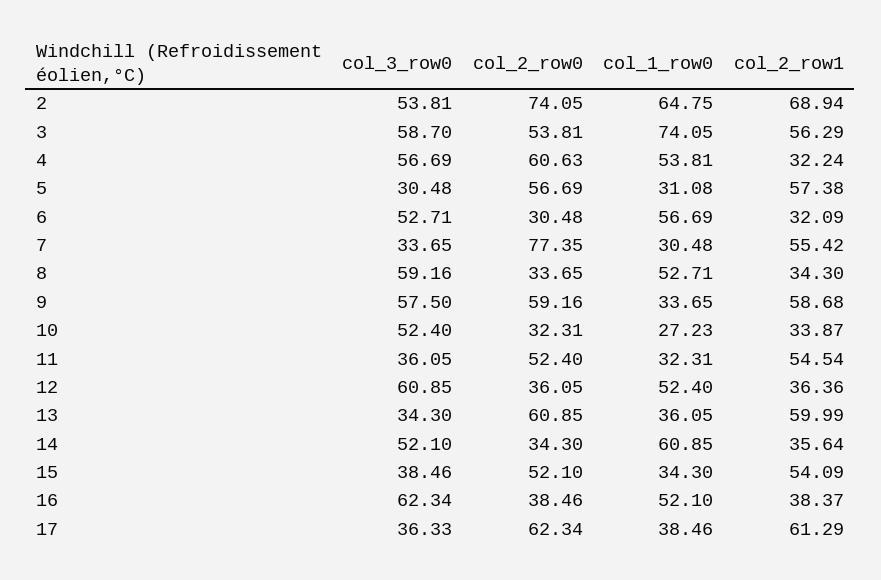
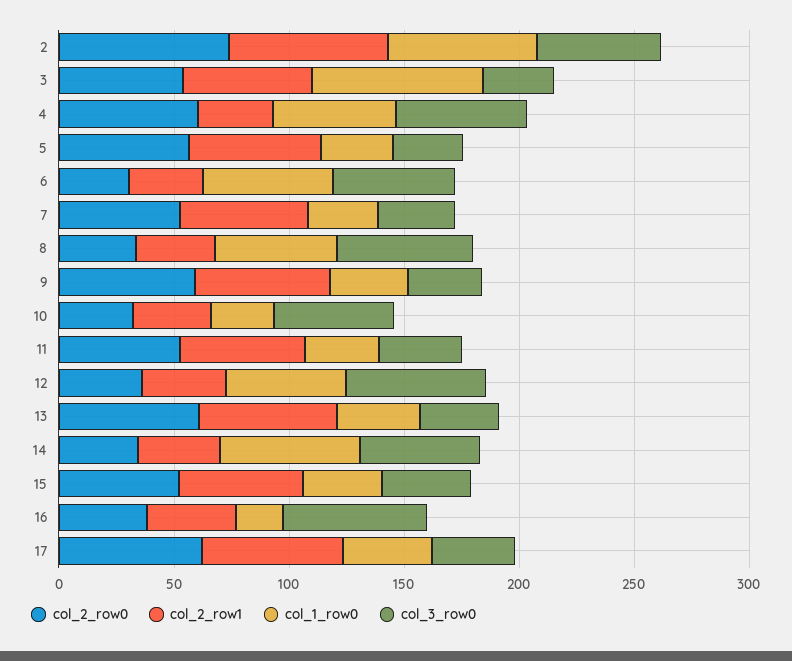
col_3_row0, 3: 58.7 -> 30
col_2_row0, 7: 77.35 -> 50
col_3_row0, 9: 57.5 -> 30
col_1_row0, 16: 52.1 -> 20

